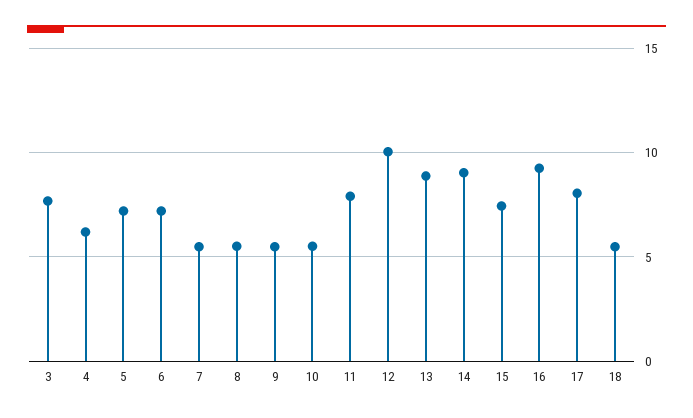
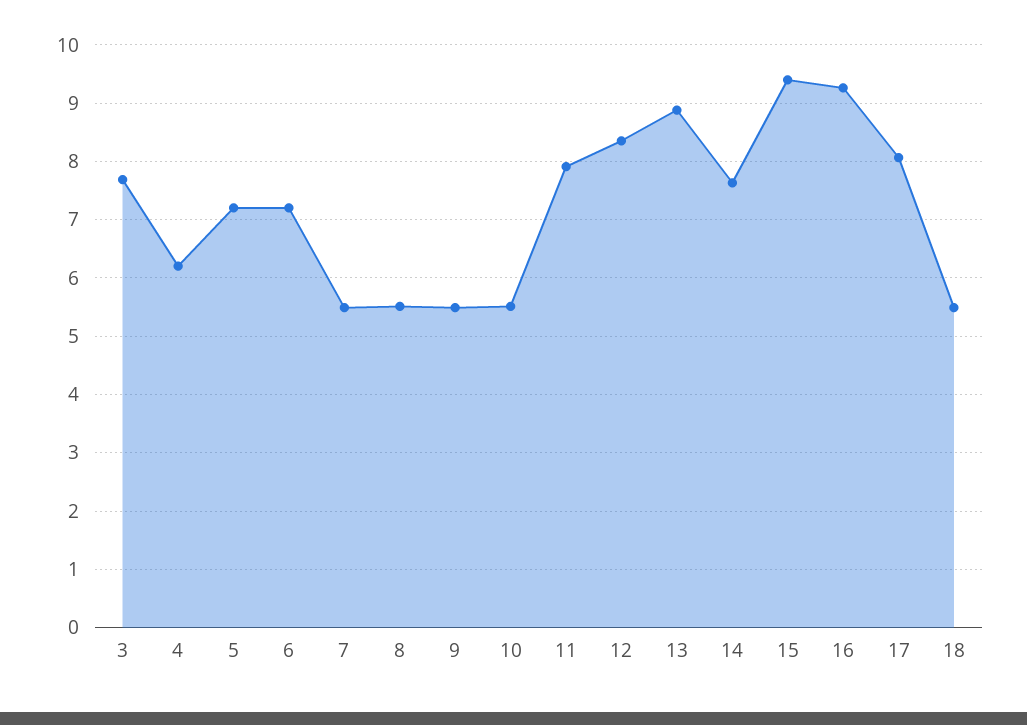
12: 10 -> 8.4
14: 9 -> 7.6
15: 7.5 -> 9.4

